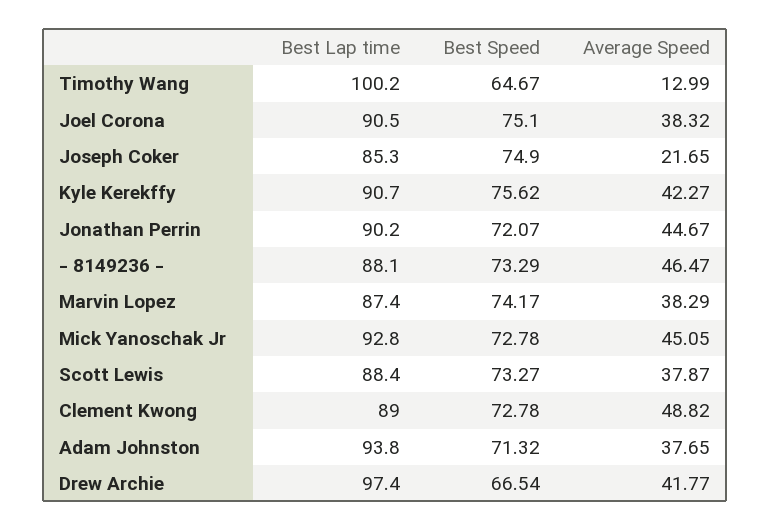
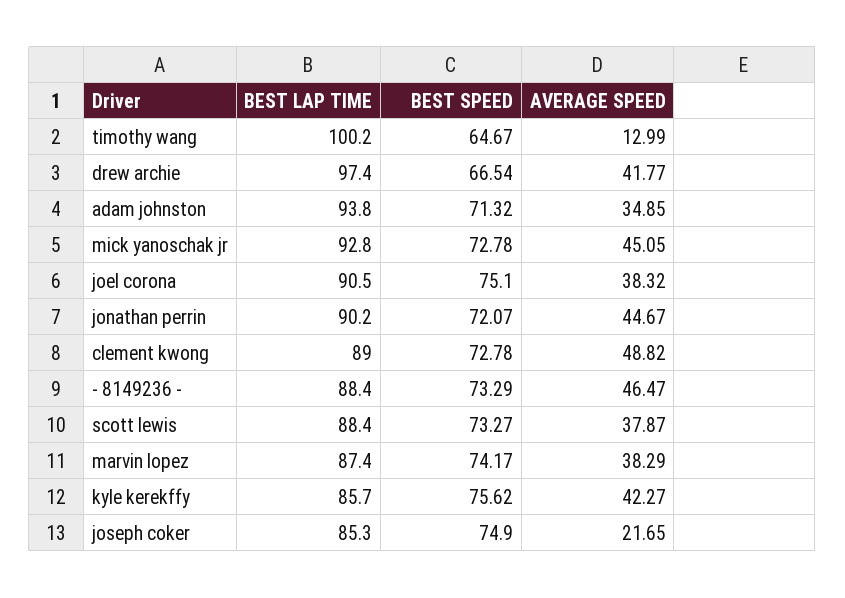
Best Lap time, Kyle Kerekffy: 90.7 -> 85.7
Best Lap time, - 8149236 -: 88.1 -> 88.4
Average Speed, Adam Johnston: 37.65 -> 34.85

